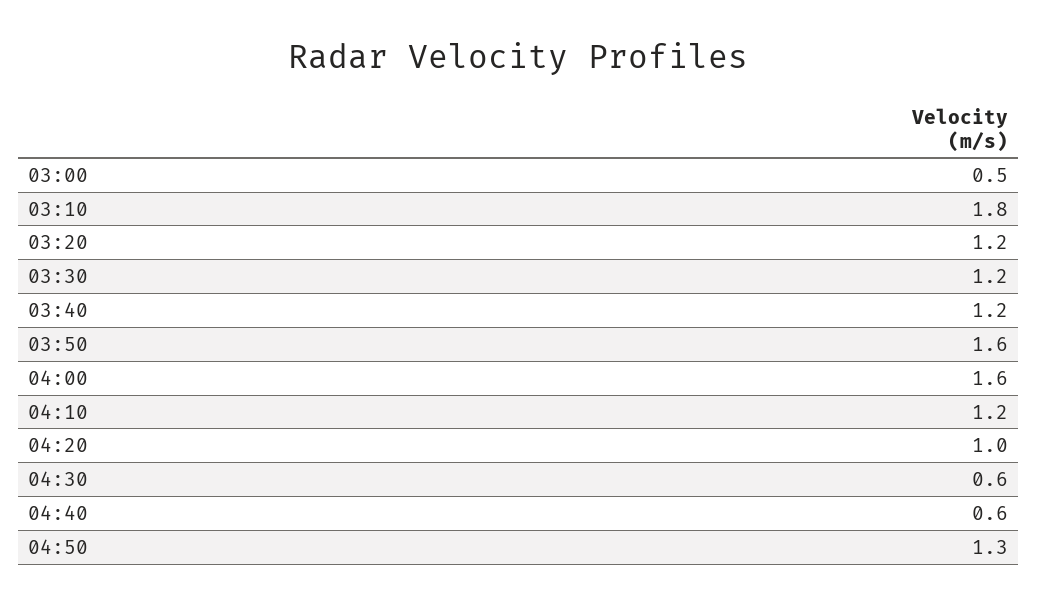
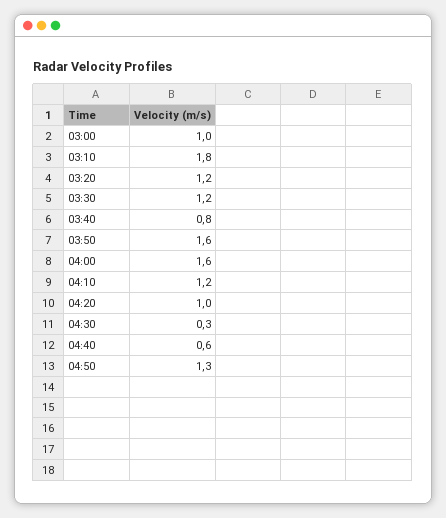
03:00: 0.5 -> 1
03:40: 1.2 -> 0.8
04:30: 0.6 -> 0.3

